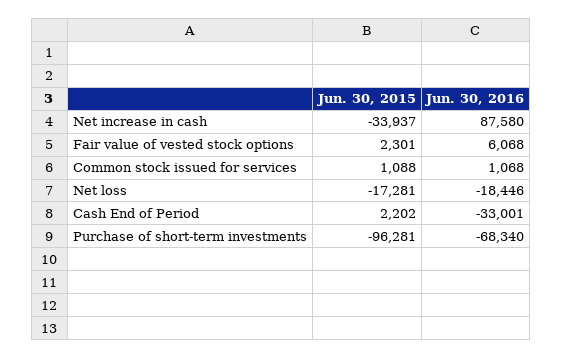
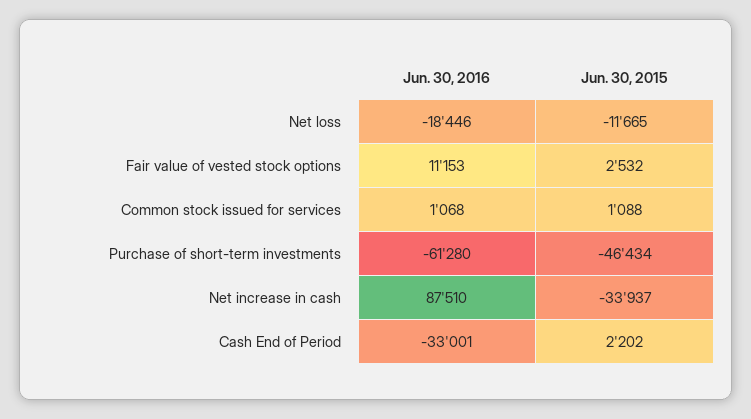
Jun. 30, 2016, Net increase in cash: 87580 -> 87510
Jun. 30, 2015, Fair value of vested stock options: 2301 -> 2532
Jun. 30, 2016, Fair value of vested stock options: 6068 -> 11153
Jun. 30, 2015, Net loss: -17281 -> -11665
Jun. 30, 2015, Purchase of short-term investments: -96281 -> -46434
Jun. 30, 2016, Purchase of short-term investments: -68340 -> -61280

